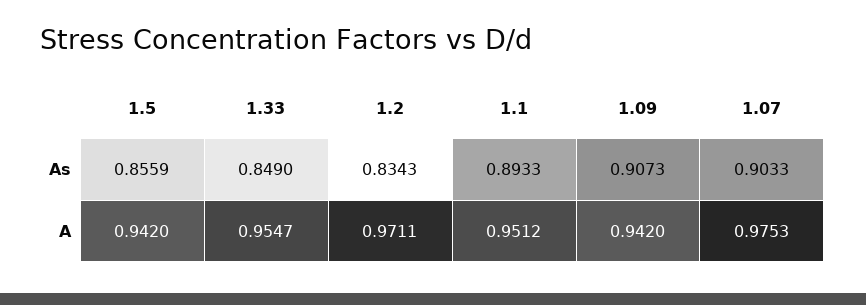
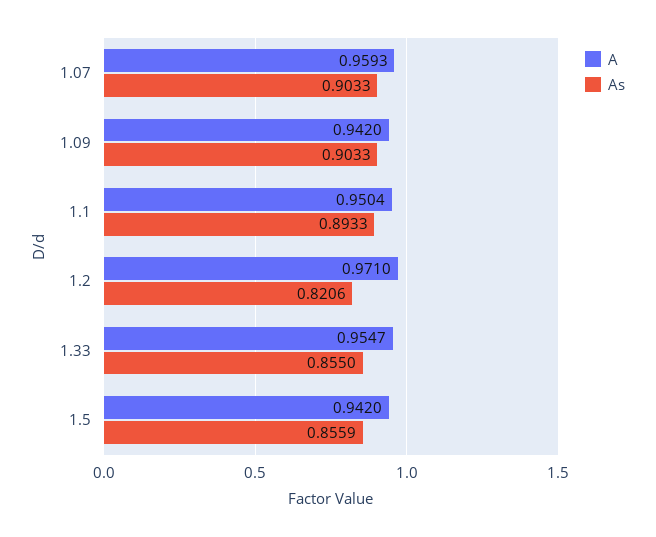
As, 1.33: 0.849 -> 0.855
As, 1.2: 0.8343 -> 0.8206
As, 1.09: 0.9073 -> 0.9033
A, 1.2: 0.9711 -> 0.971
A, 1.1: 0.9512 -> 0.9504
A, 1.07: 0.9753 -> 0.9593

